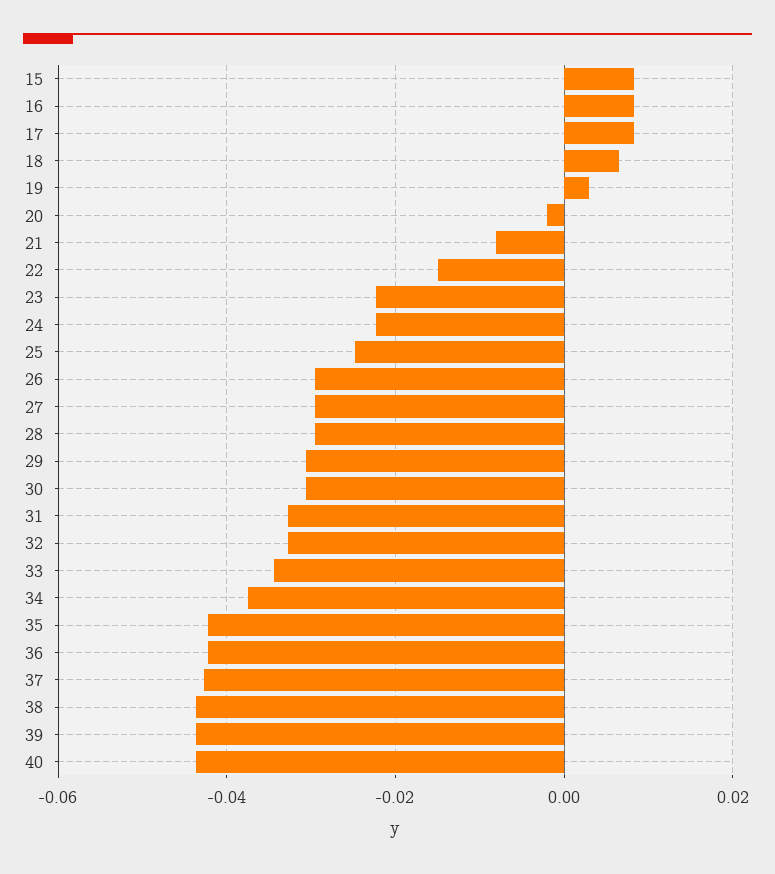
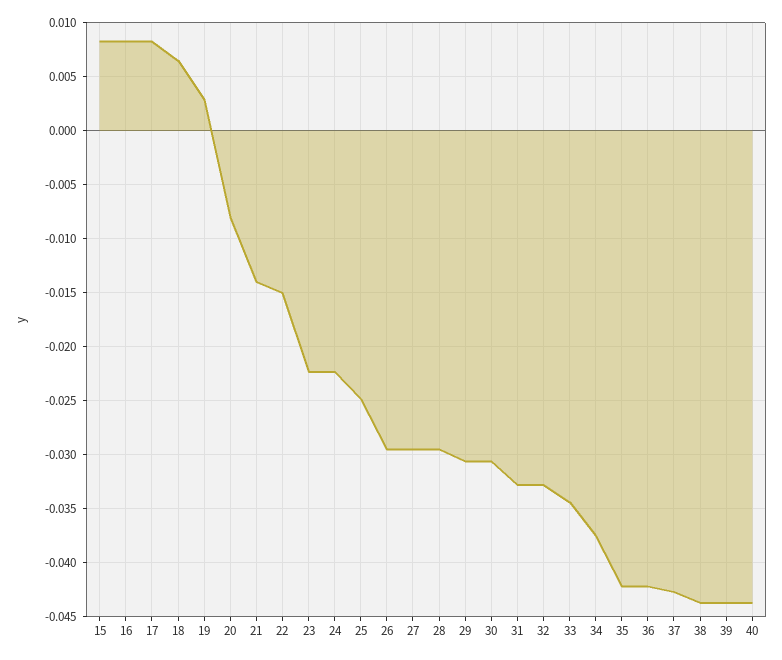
20: -0.002 -> -0.008
21: -0.008 -> -0.014

